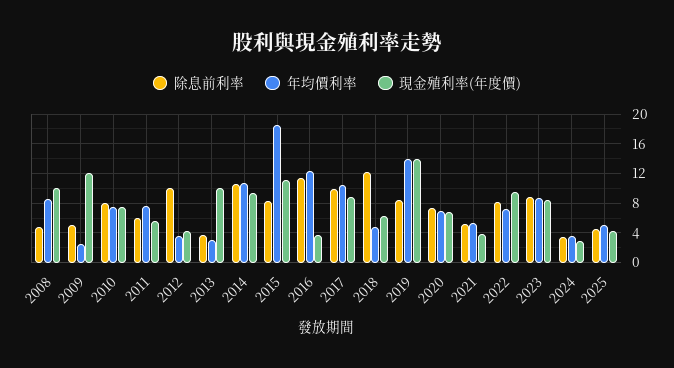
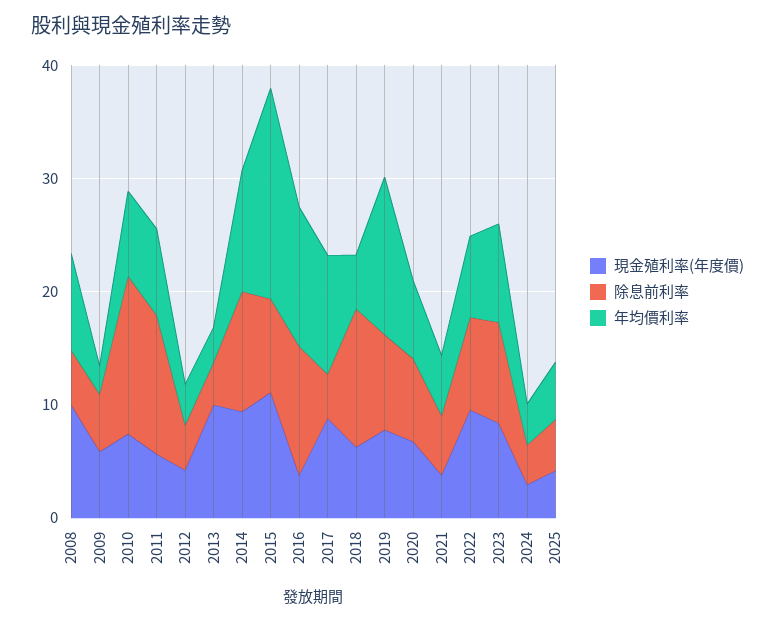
現金殖利率(年度價), 2009: 12 -> 6
除息前利率, 2010: 8 -> 14
除息前利率, 2011: 6 -> 12
除息前利率, 2012: 10 -> 4
除息前利率, 2017: 10 -> 4
現金殖利率(年度價), 2019: 14 -> 8

